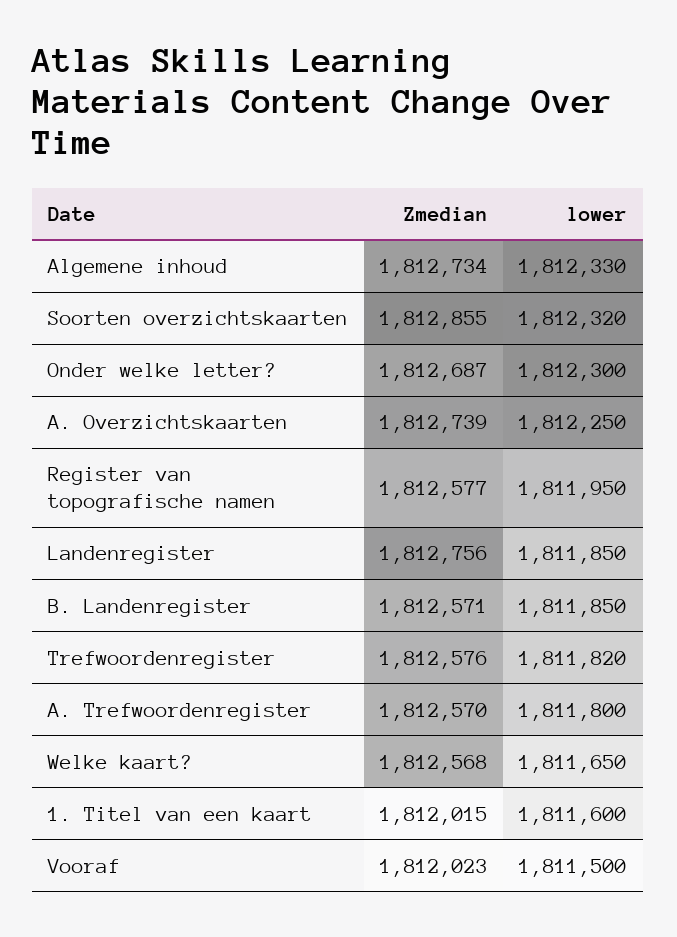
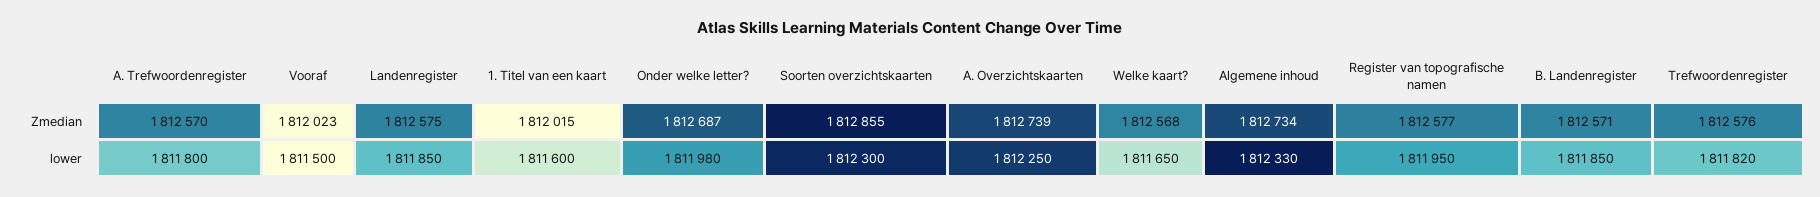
lower, Soorten overzichtskaarten: 1812320 -> 1812300
lower, Onder welke letter?: 1812300 -> 1811980
Zmedian, Landenregister: 1812756 -> 1812575

